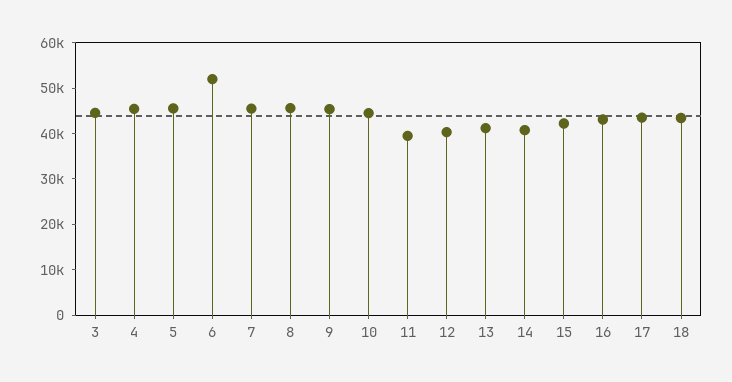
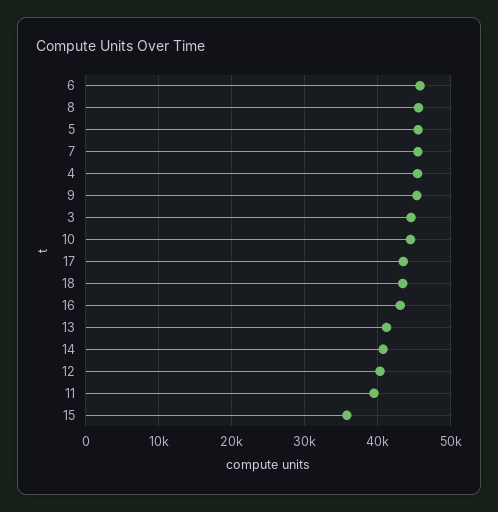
6: 52000 -> 46000
15: 42000 -> 36000

